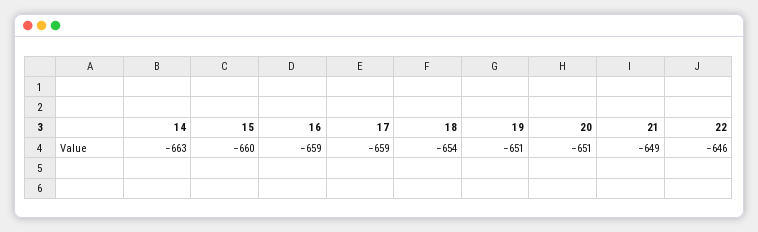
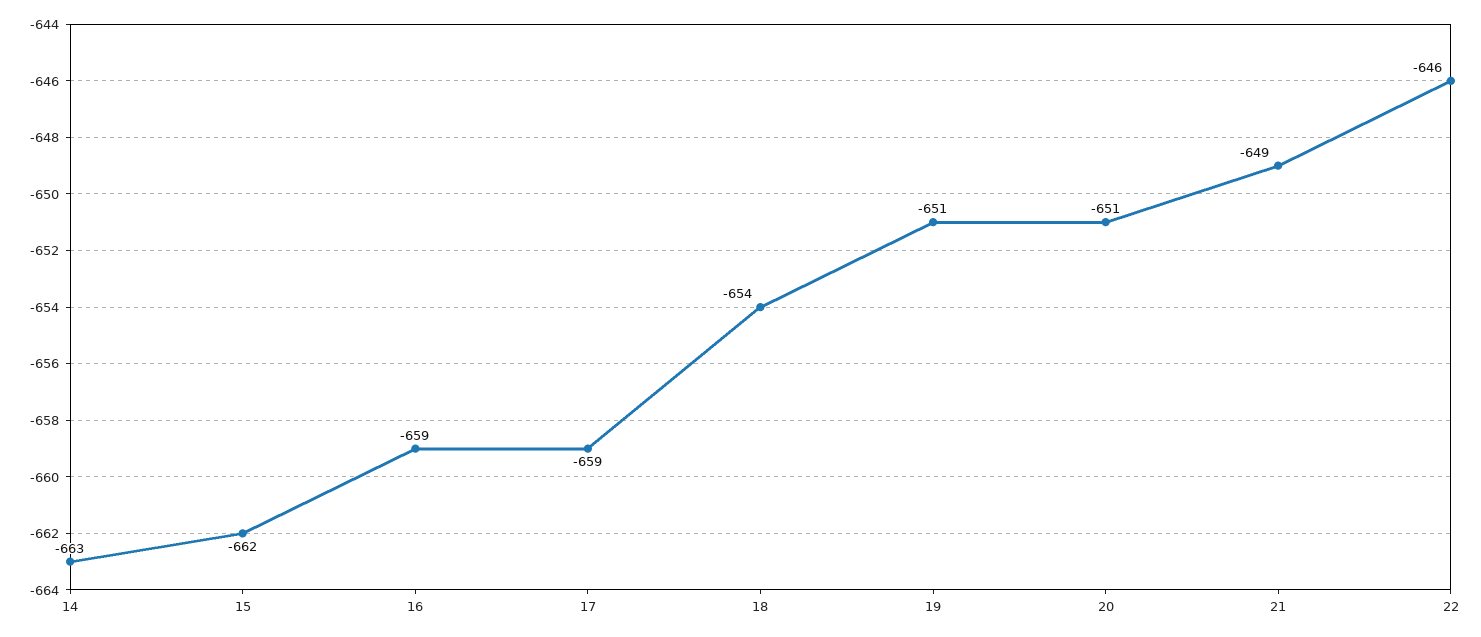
15: -660 -> -662

